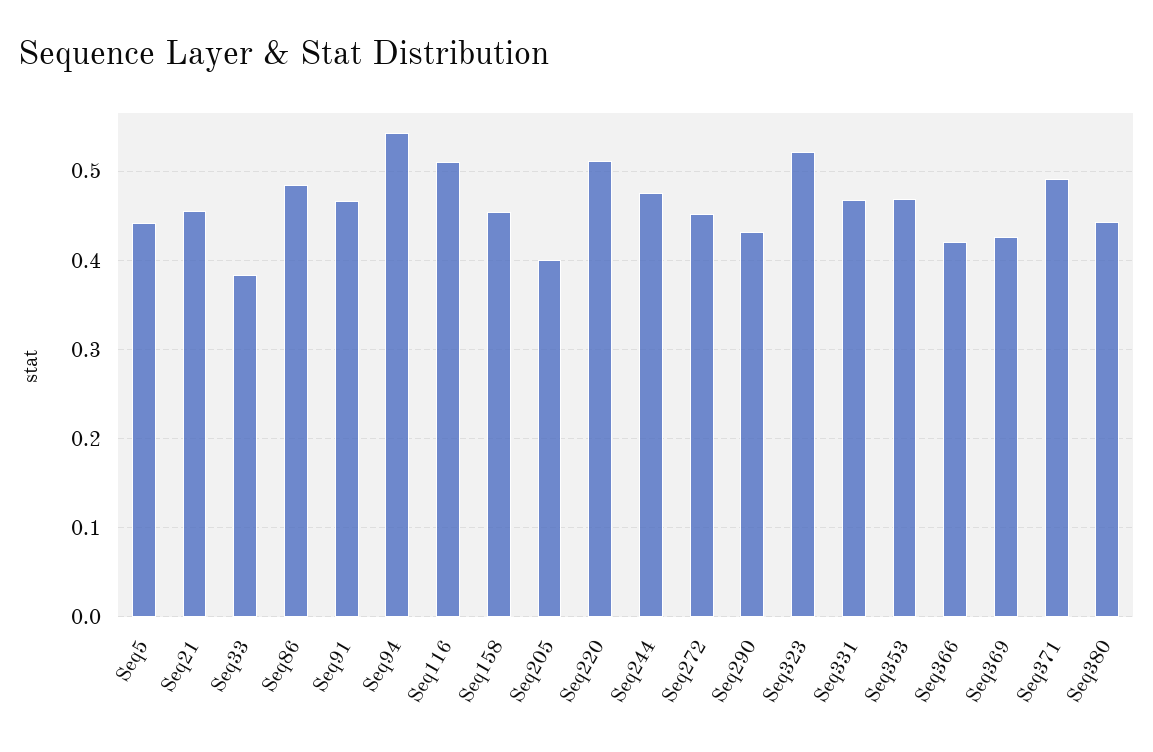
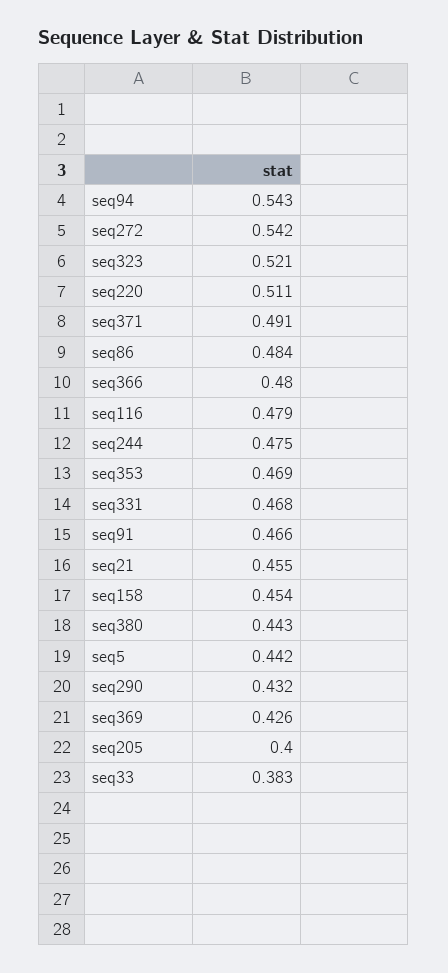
Seq116: 0.51 -> 0.479
Seq272: 0.45 -> 0.542
Seq366: 0.42 -> 0.48

